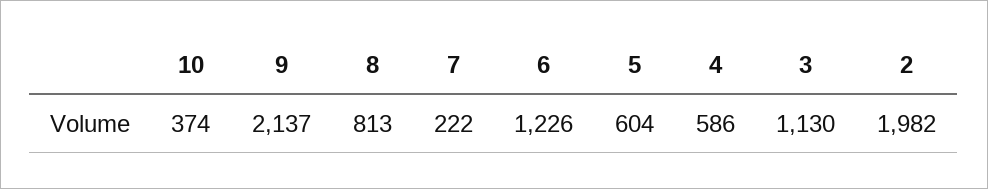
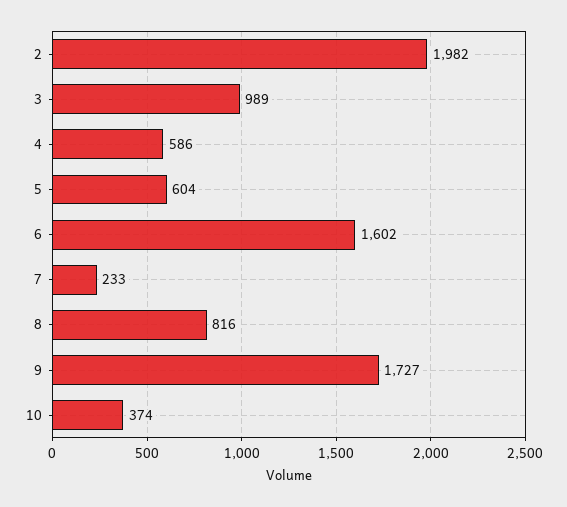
9: 2137 -> 1727
8: 813 -> 816
7: 222 -> 233
6: 1226 -> 1602
3: 1130 -> 989

